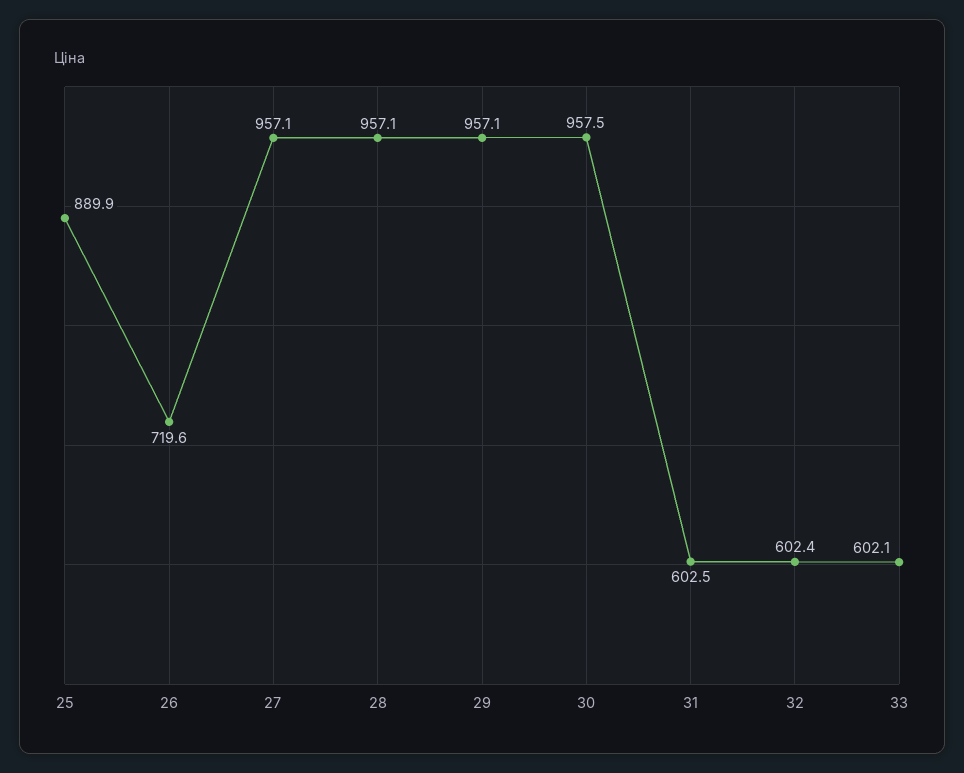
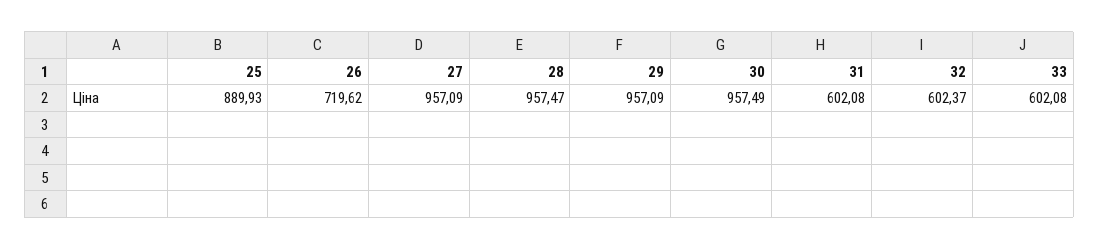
28: 957.1 -> 957.47
31: 602.5 -> 602.08

